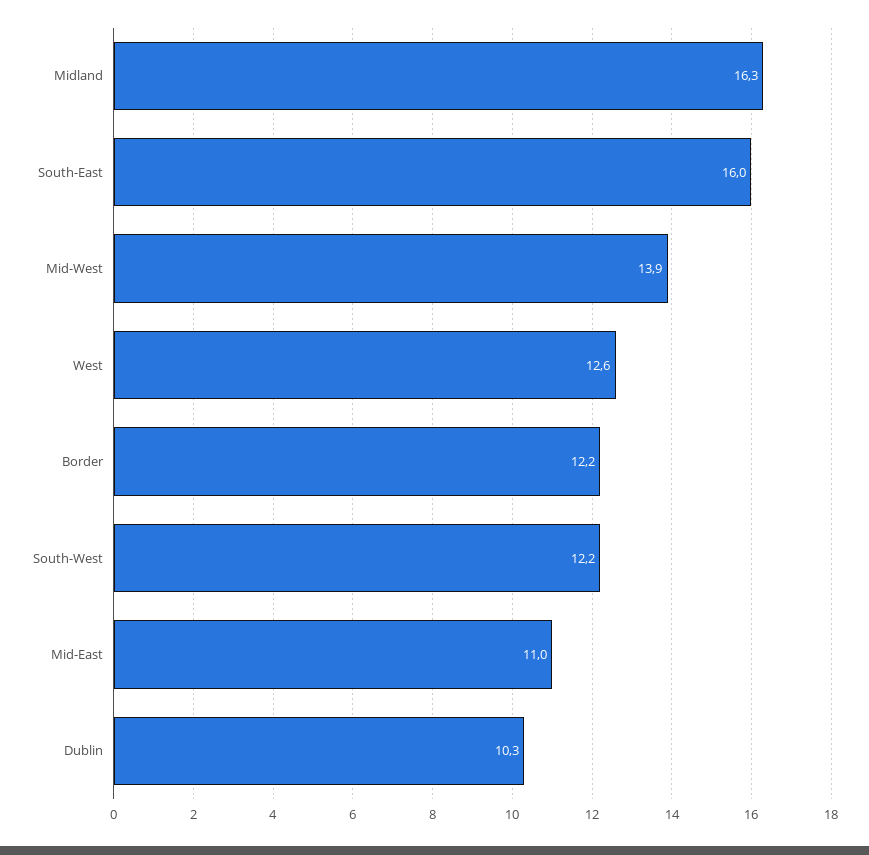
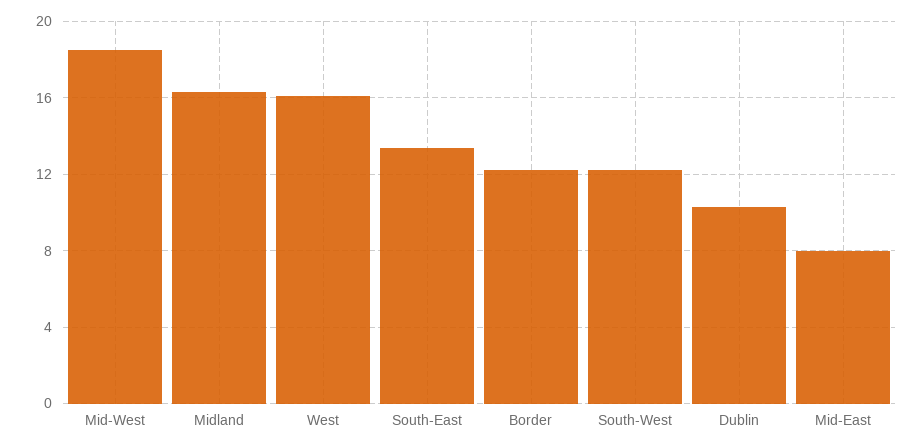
South-East: 16 -> 13.5
Mid-West: 13.9 -> 18.5
West: 12.6 -> 16
Mid-East: 11 -> 8

